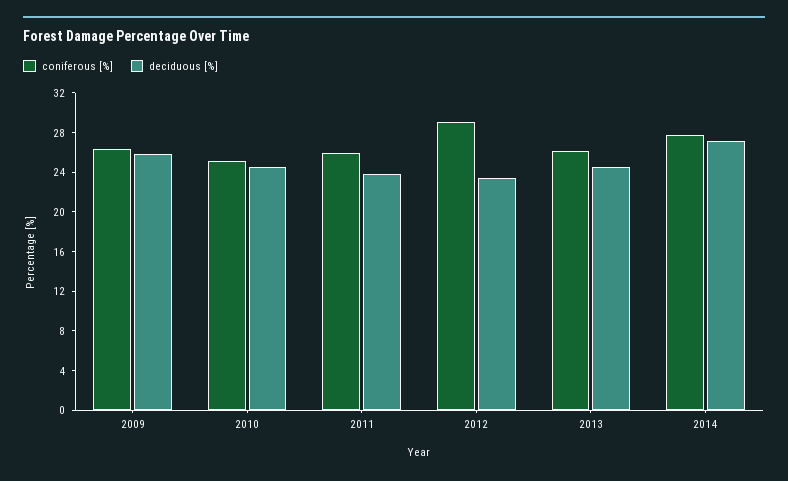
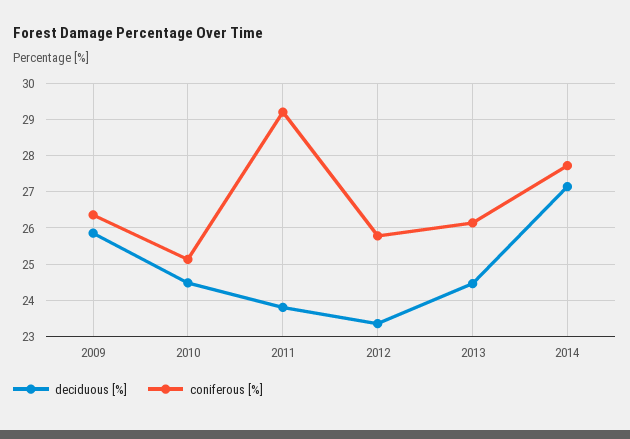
coniferous [%], 2011: 26 -> 29.2
coniferous [%], 2012: 29 -> 25.8

